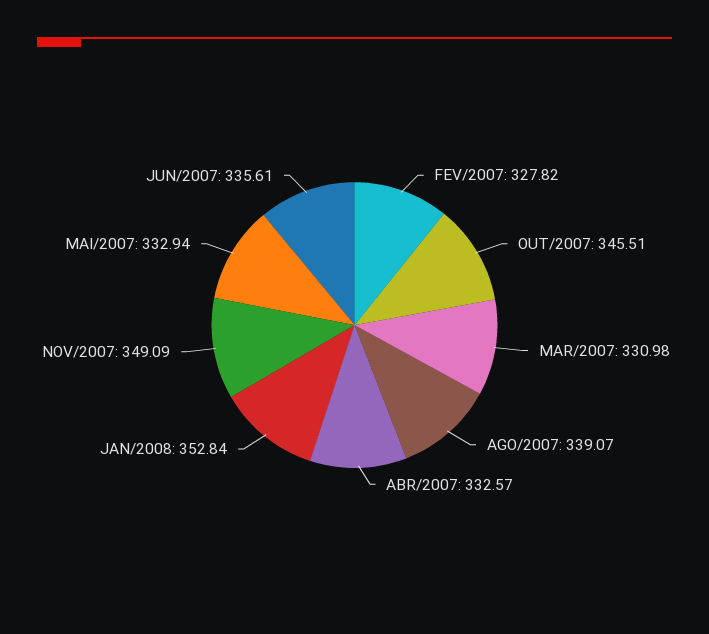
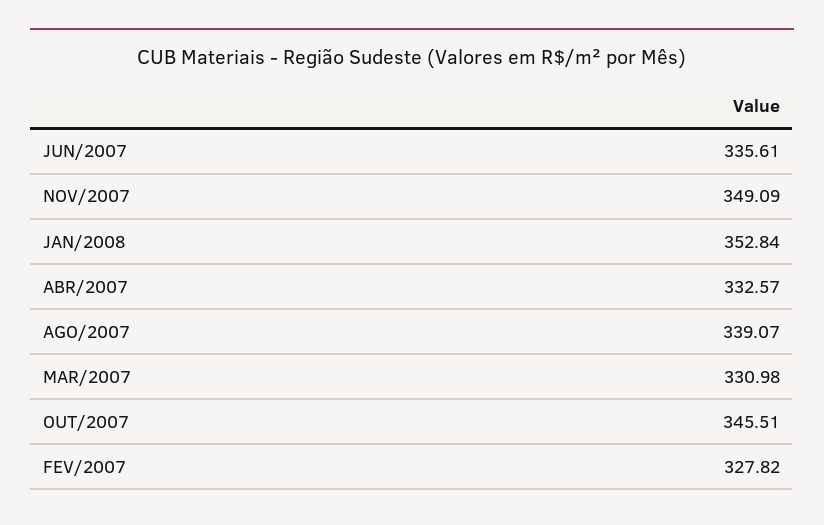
MAI/2007: 332.94 -> none

